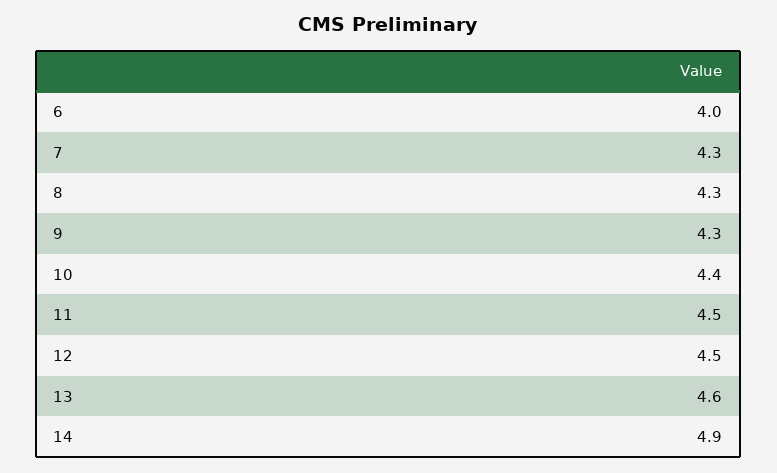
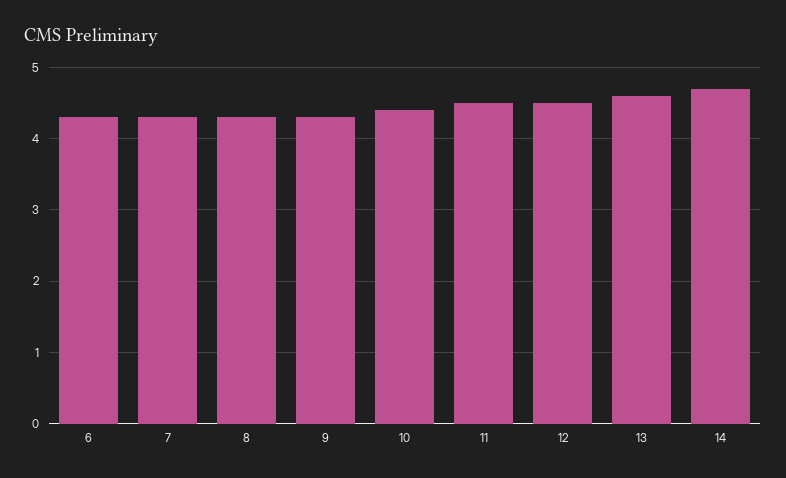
6: 4 -> 4.3
14: 4.9 -> 4.7

